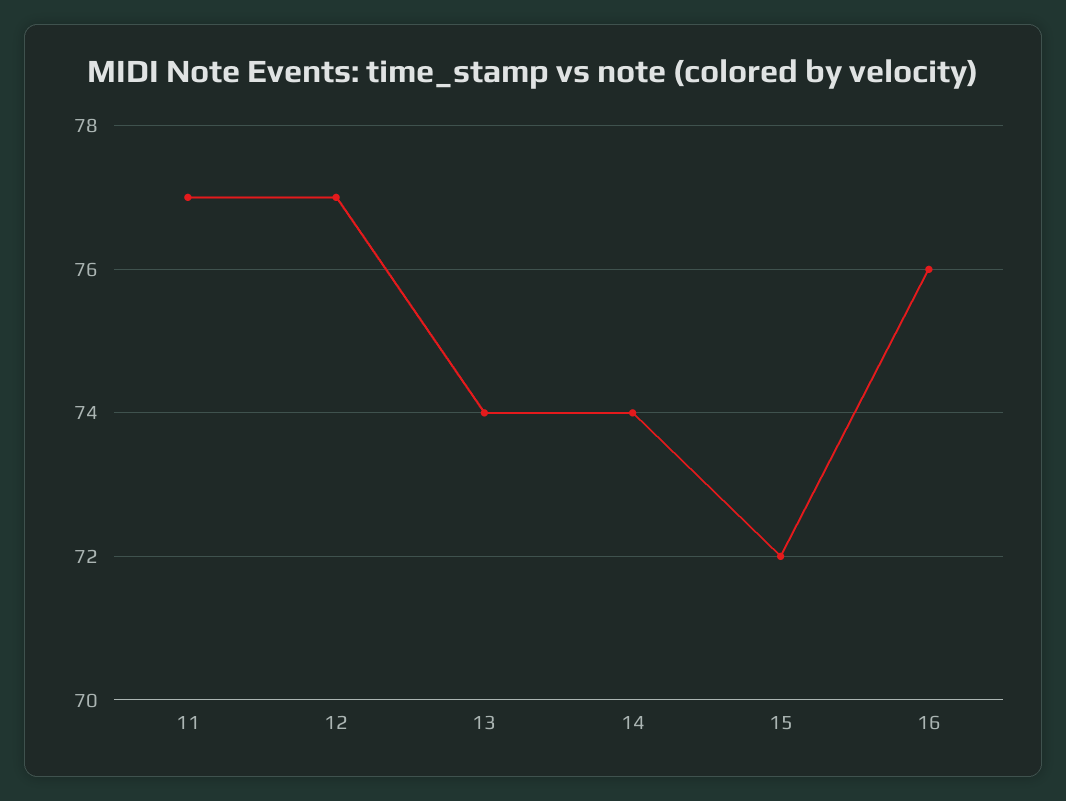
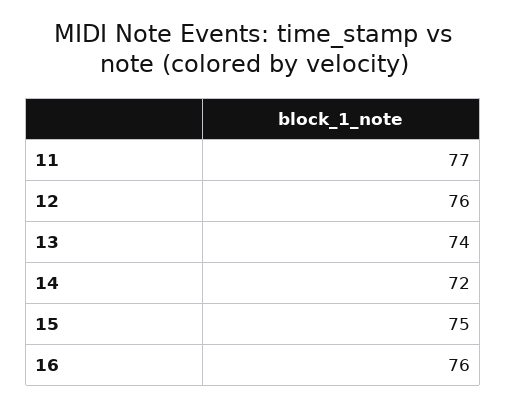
12: 77 -> 76
14: 74 -> 72
15: 72 -> 75

